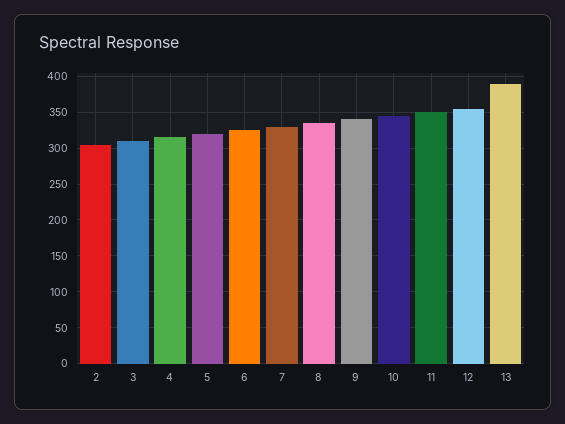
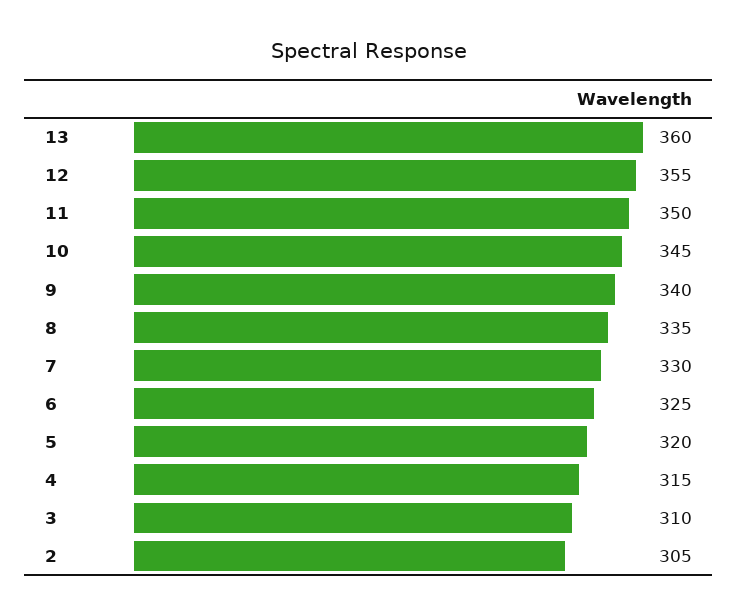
13: 390 -> 360

